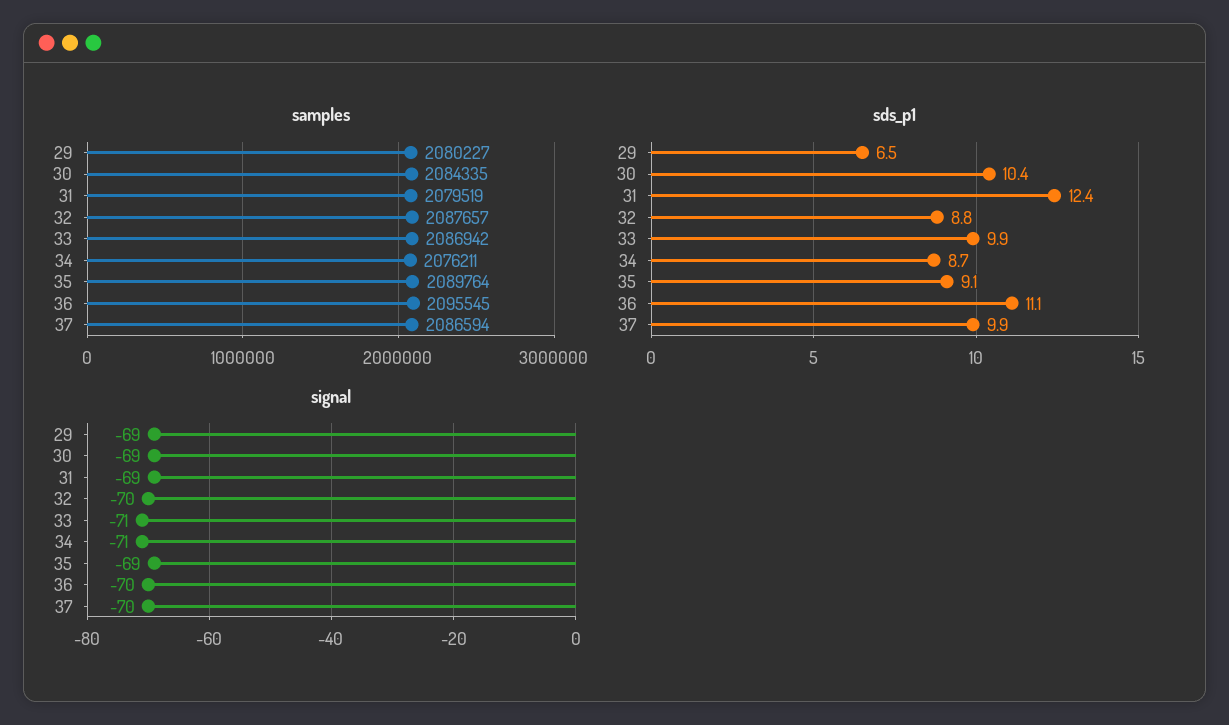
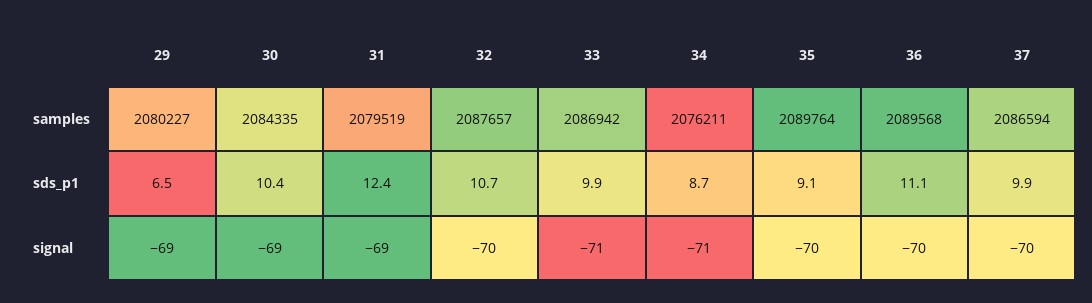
samples, 36: 2095545 -> 2089568
sds_p1, 32: 8.8 -> 10.7
signal, 35: -69 -> -70

